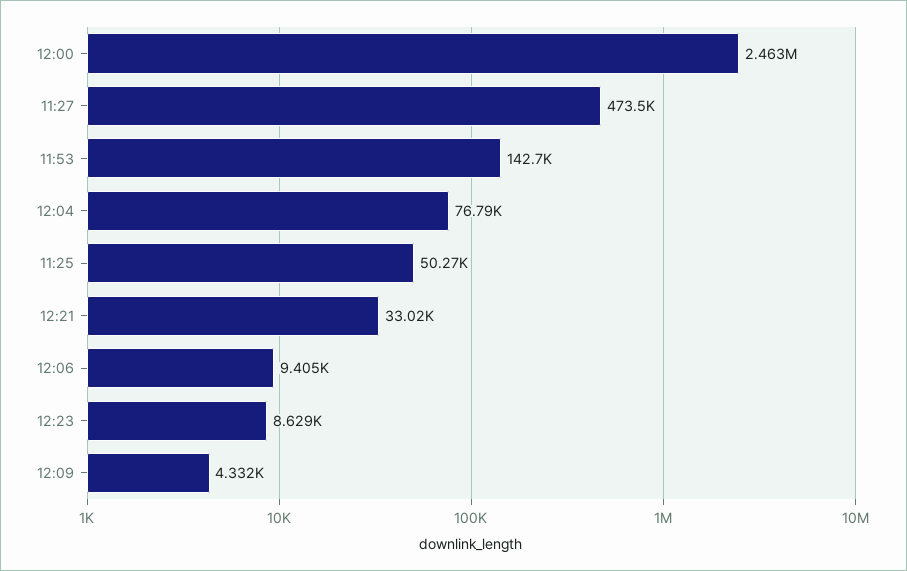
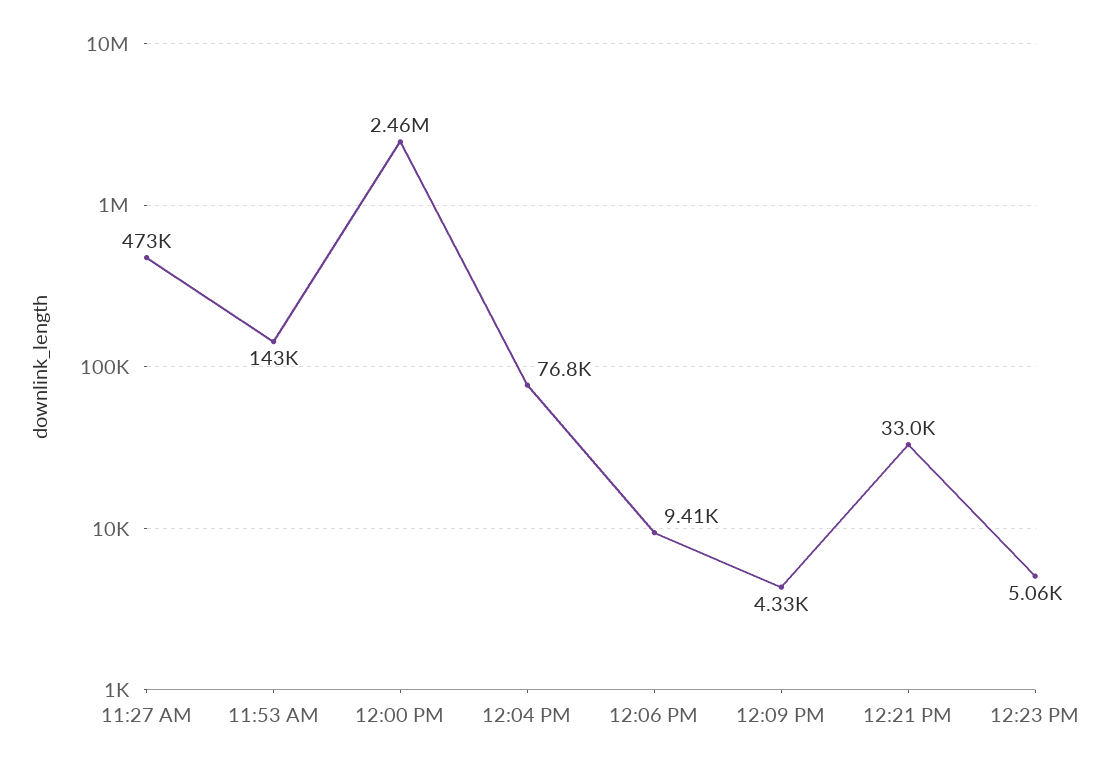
11:25: 50270 -> none
12:23: 8629 -> 5060

